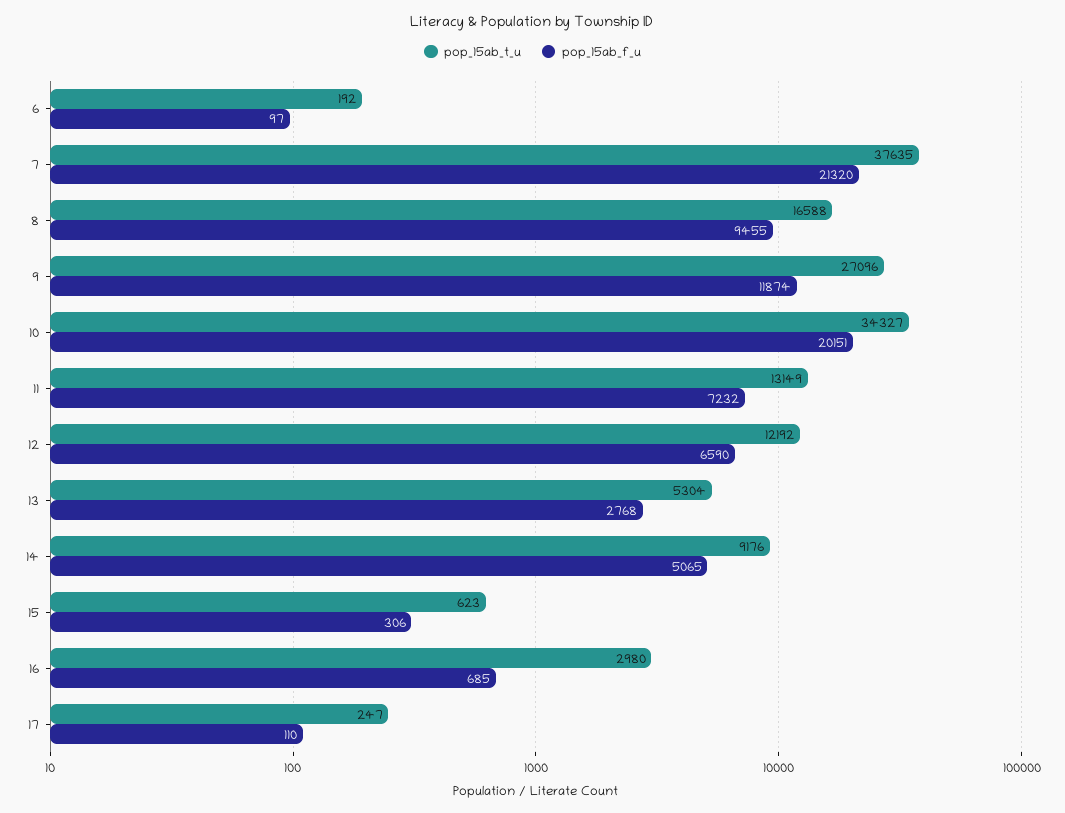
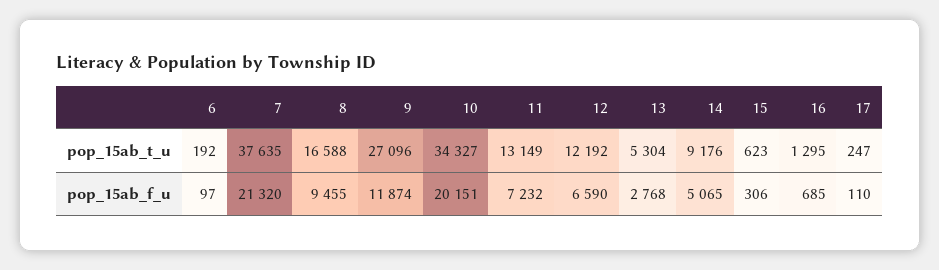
pop_15ab_t_u, 16: 2980 -> 1295

